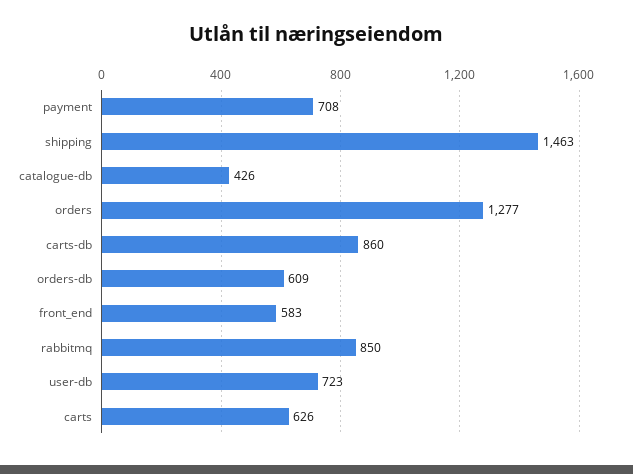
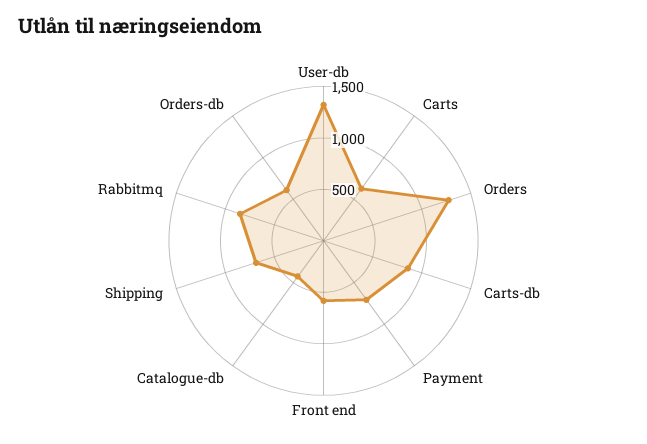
shipping: 1463 -> 700
user-db: 723 -> 1300

